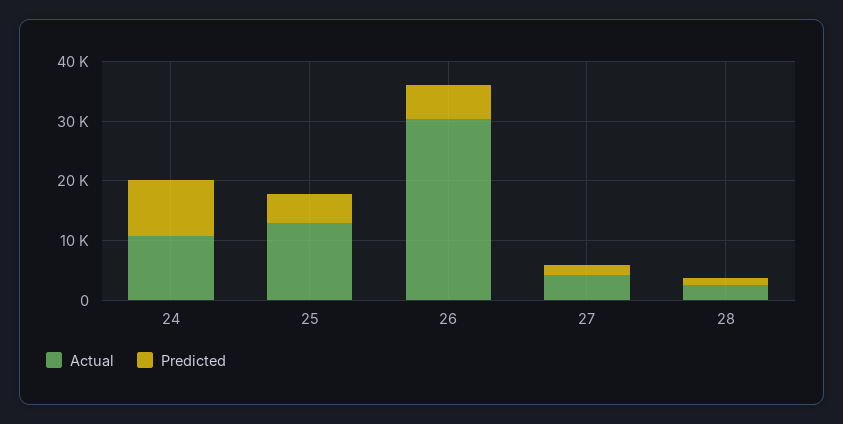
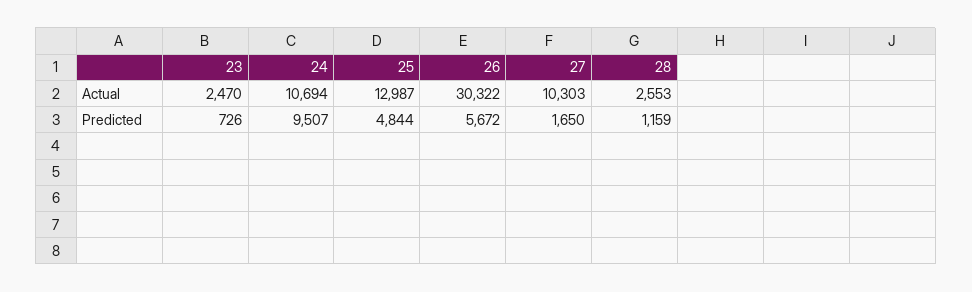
Actual, 27: 4000 -> 10303
Actual, 23: none -> 2470
Predicted, 23: none -> 726

